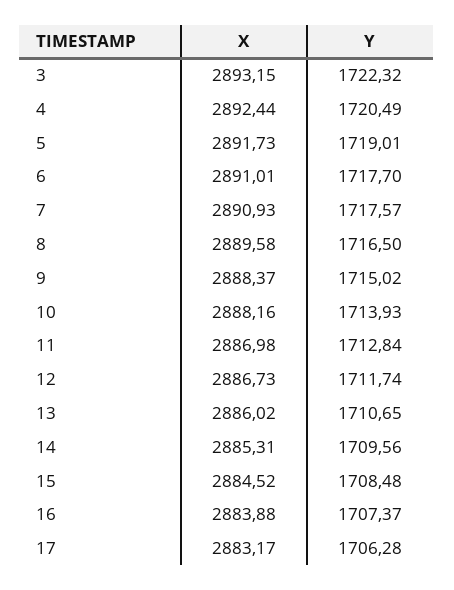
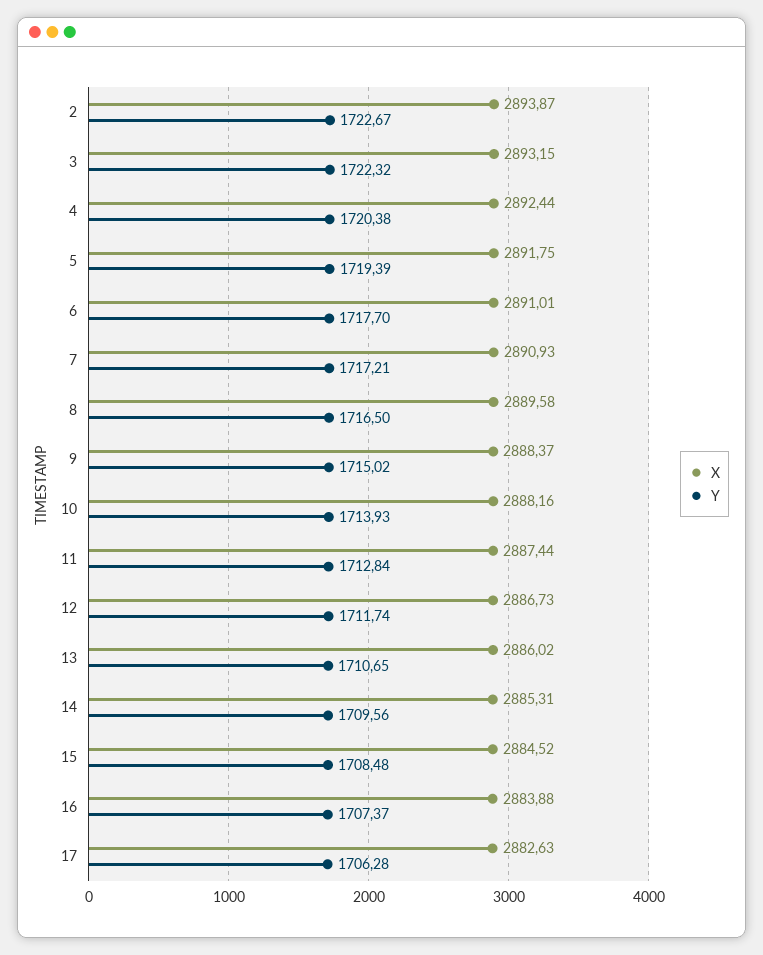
Y, 4: 1720.49 -> 1720.38
X, 5: 2891.73 -> 2891.75
Y, 5: 1719.01 -> 1719.39
Y, 7: 1717.57 -> 1717.21
X, 11: 2886.98 -> 2887.44
X, 17: 2883.17 -> 2882.63
X, 2: none -> 2893.87
Y, 2: none -> 1722.67

